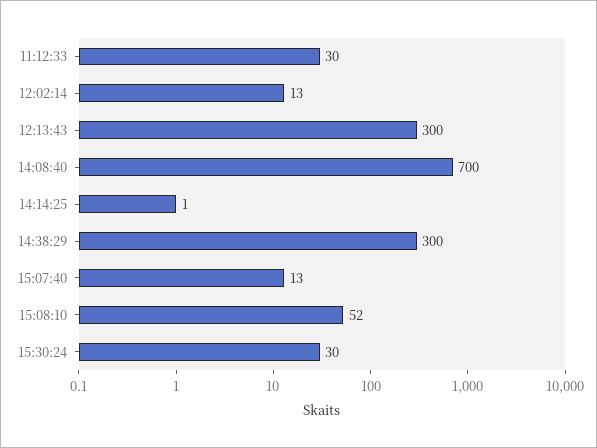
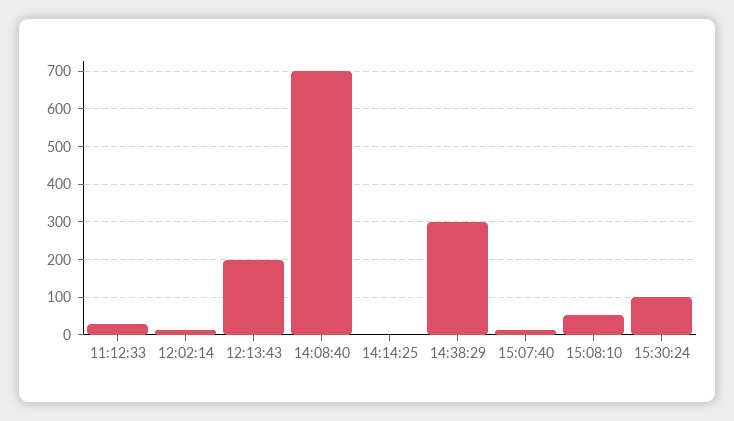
12:13:43: 300 -> 200
15:30:24: 30 -> 100

